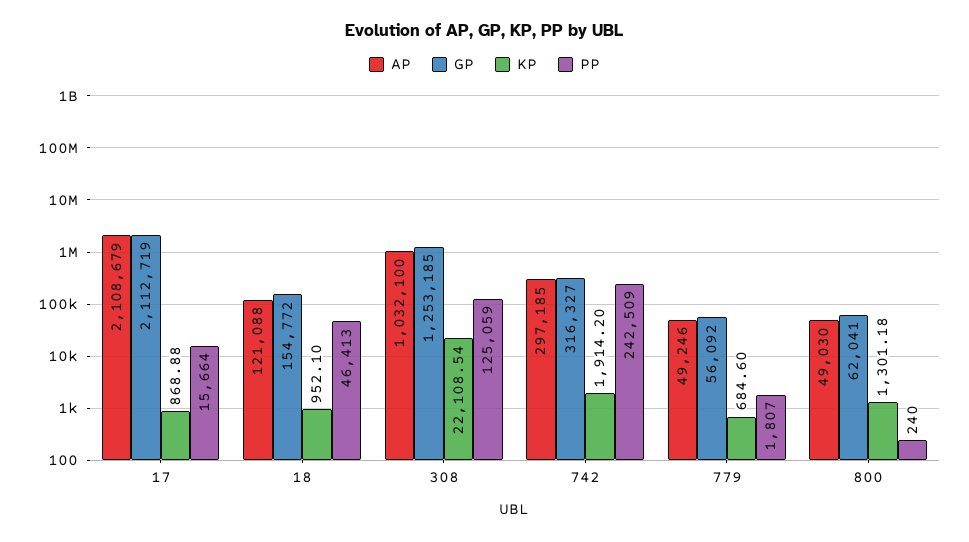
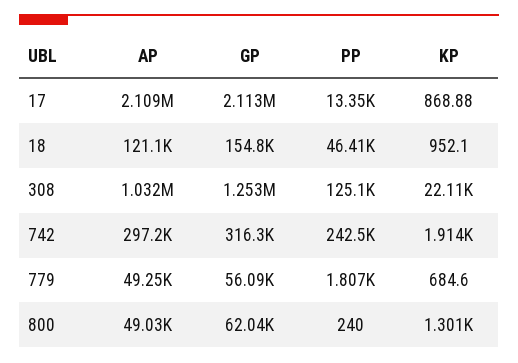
PP, 17: 15664 -> 13350

